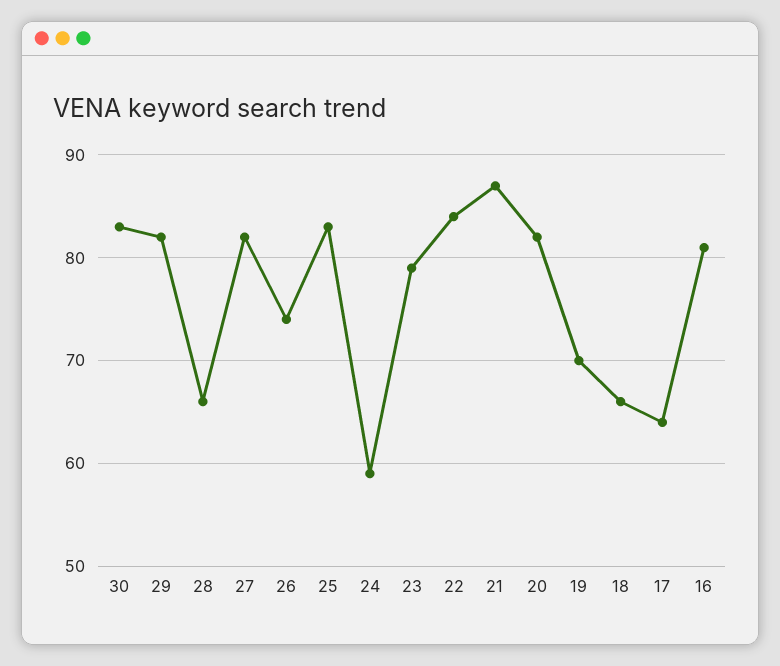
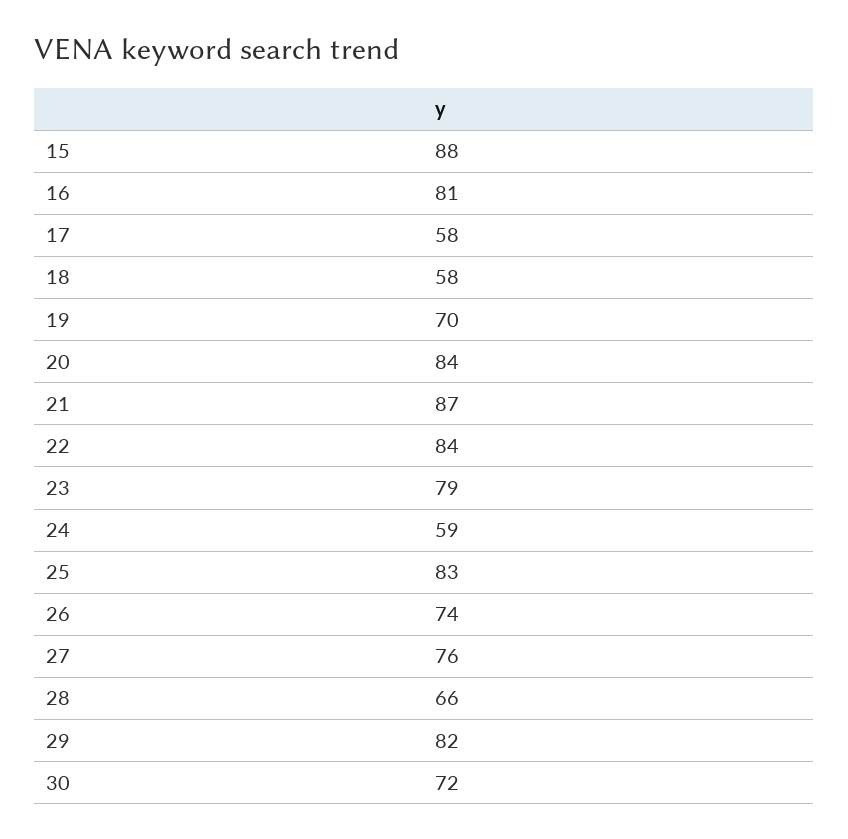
30: 83 -> 72
27: 82 -> 76
20: 82 -> 84
18: 66 -> 58
17: 64 -> 58
15: none -> 88

